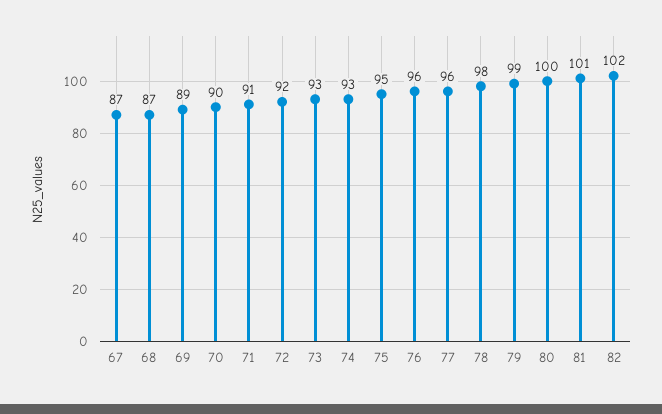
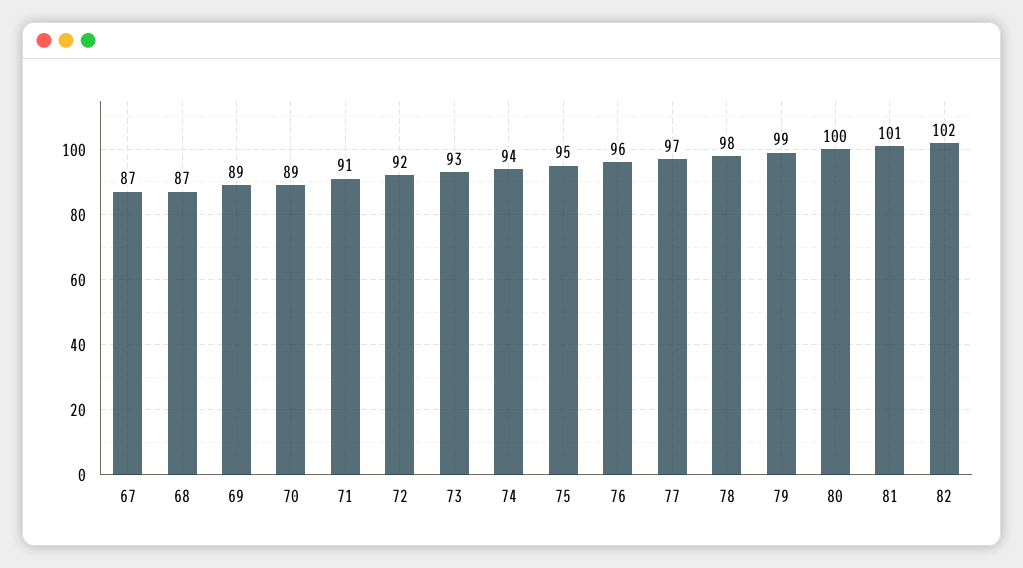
70: 90 -> 89
74: 93 -> 94
77: 96 -> 97

